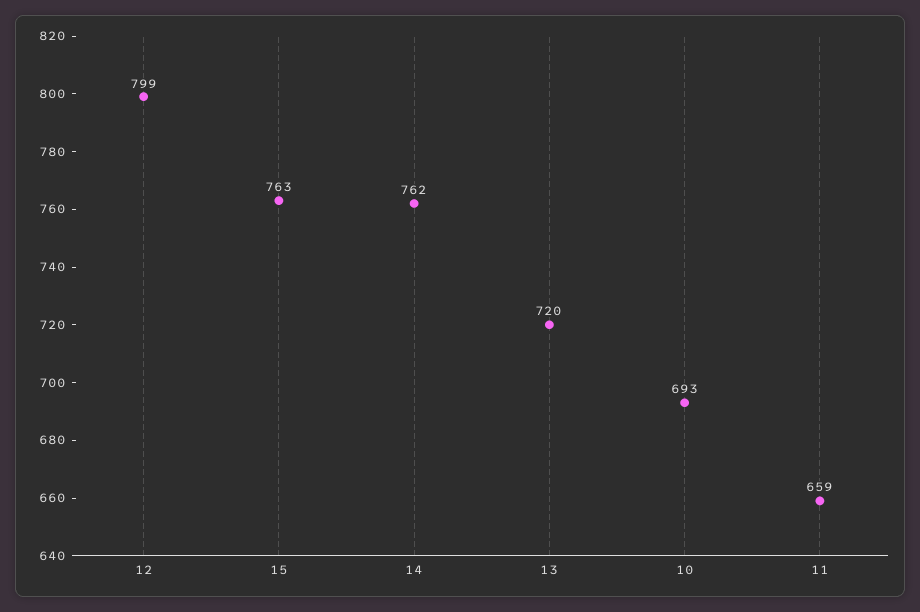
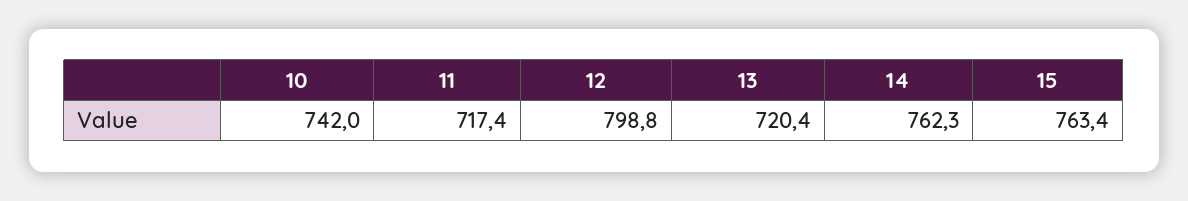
10: 693 -> 742
11: 659 -> 717.4

